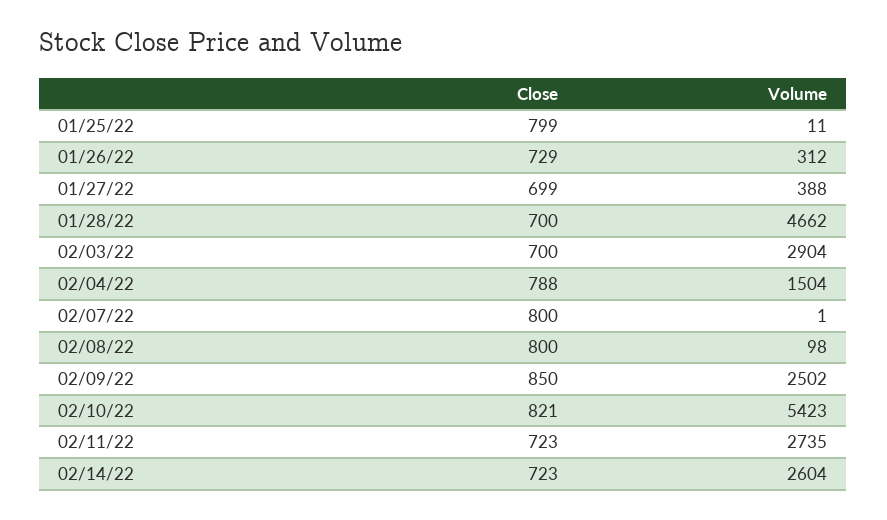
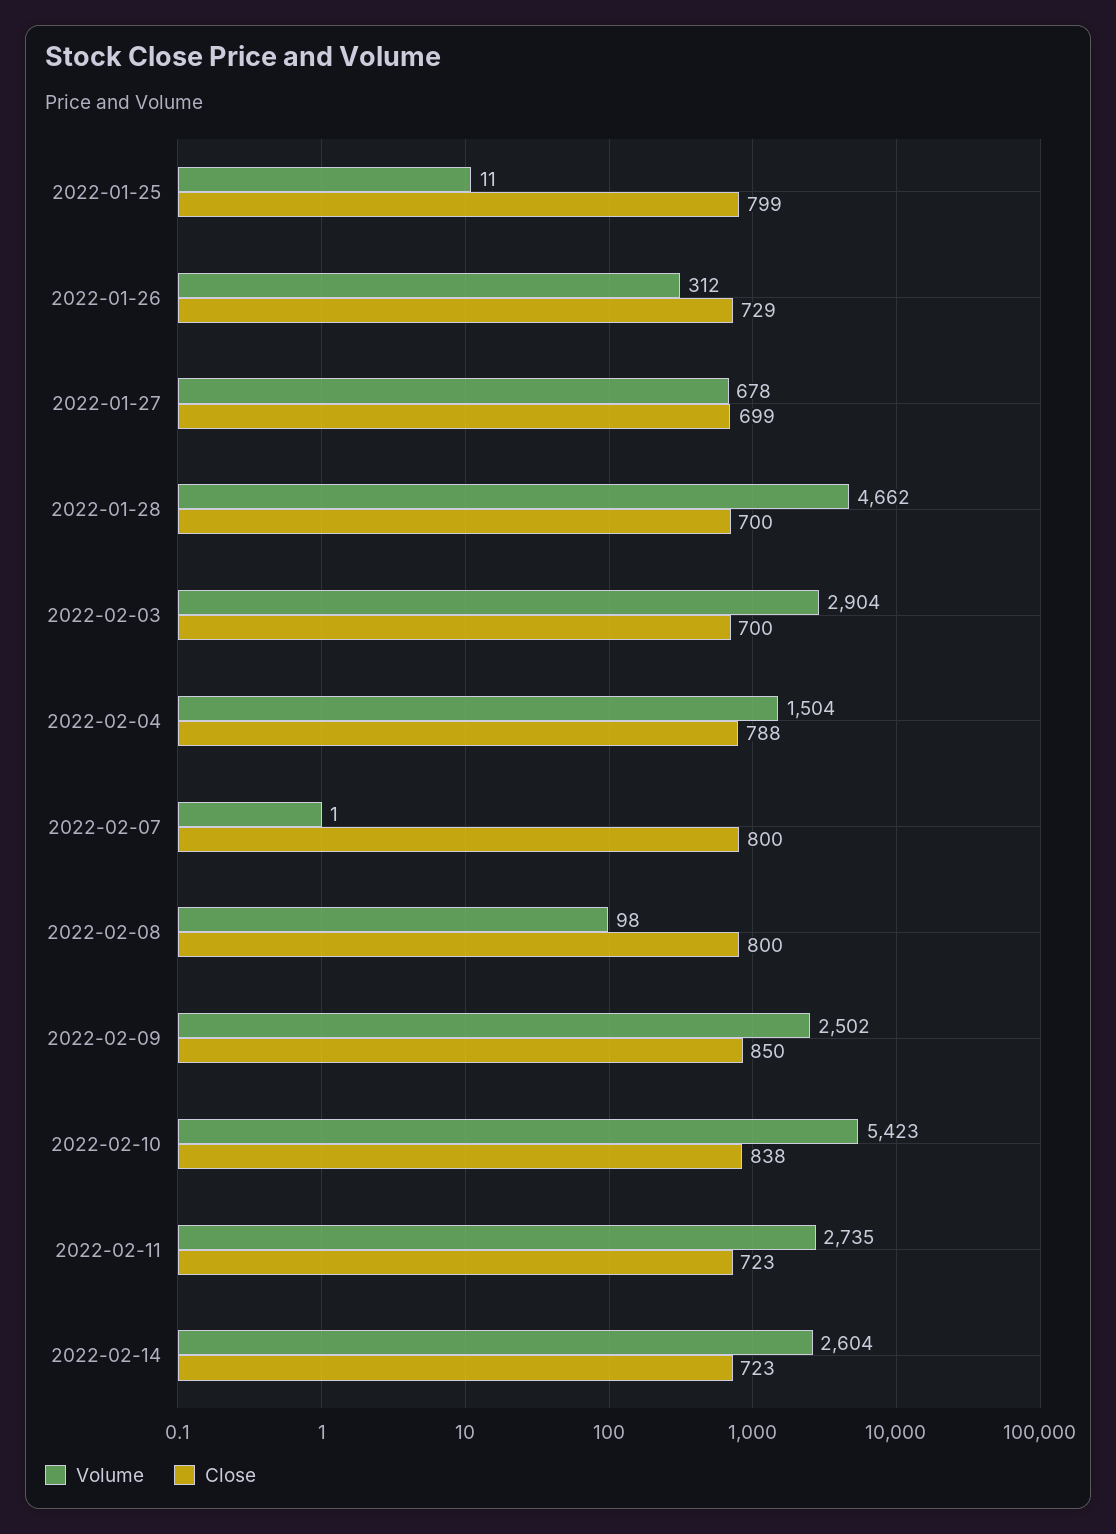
Volume, 01/27/22: 388 -> 678
Close, 02/10/22: 821 -> 838

